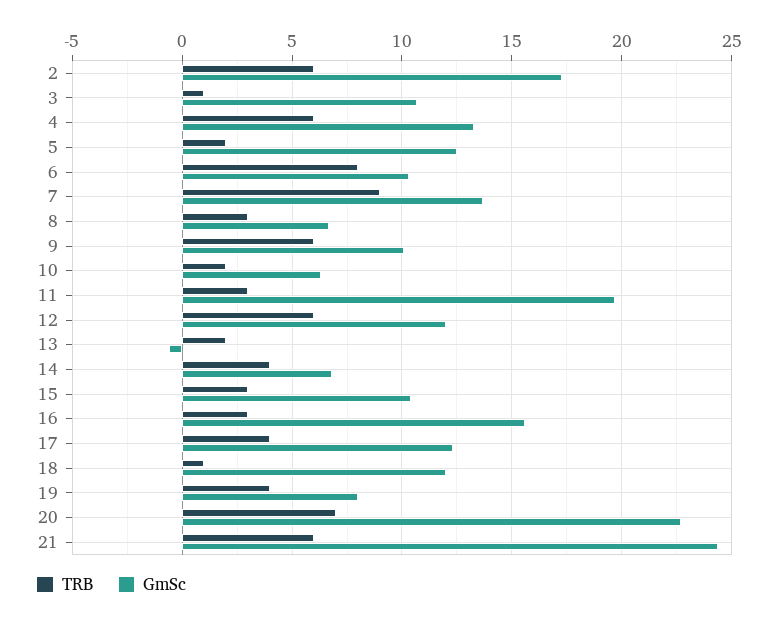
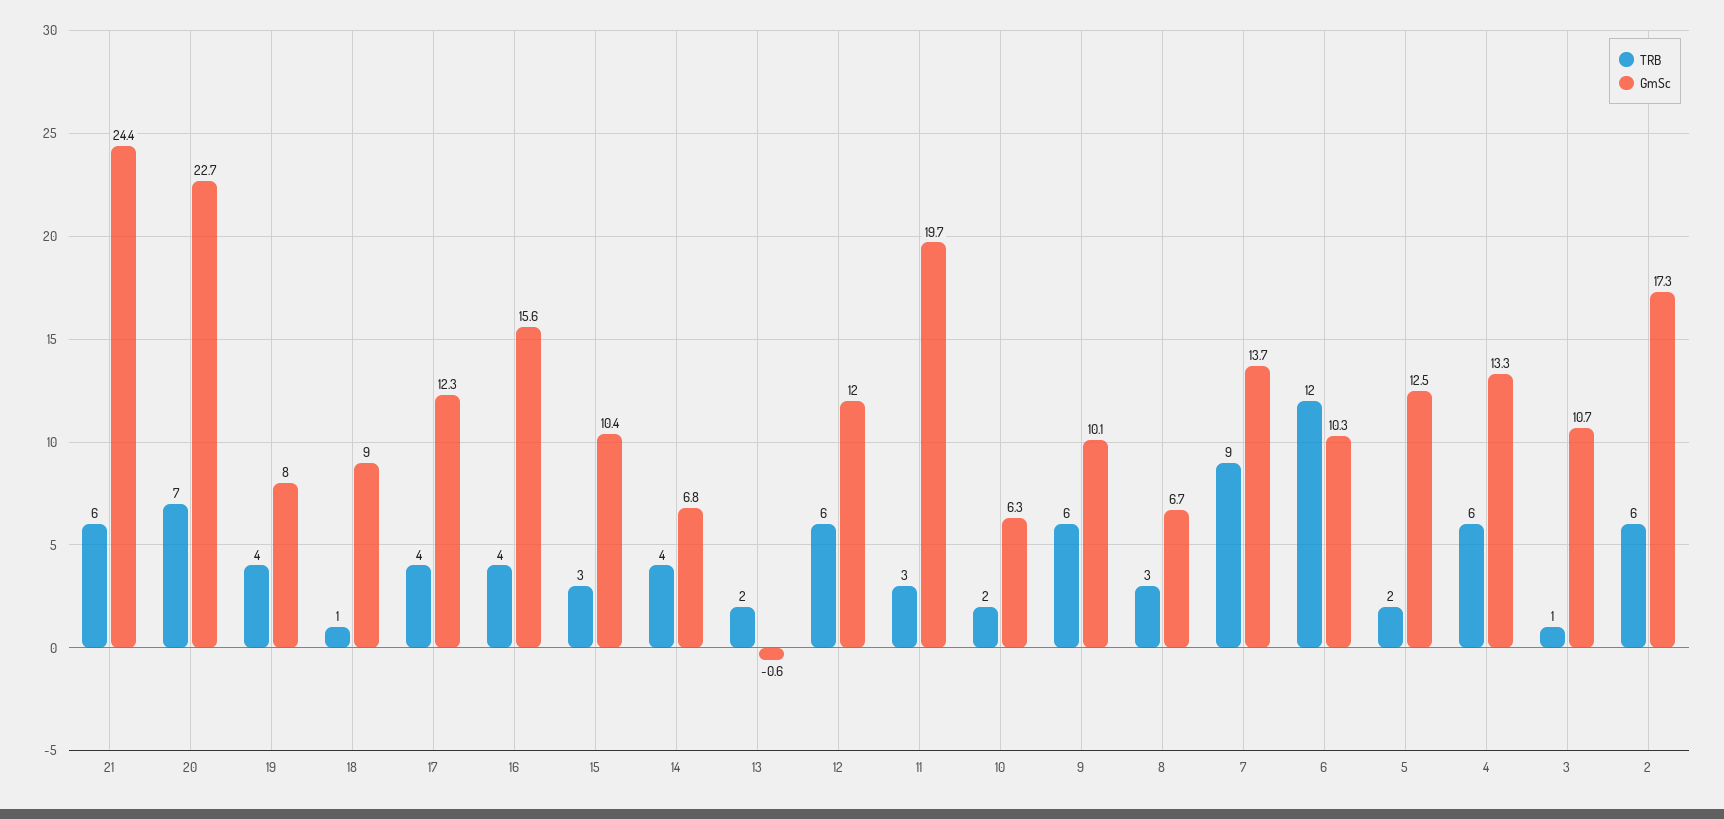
TRB, 6: 8 -> 12
TRB, 16: 3 -> 4
GmSc, 18: 12 -> 9

